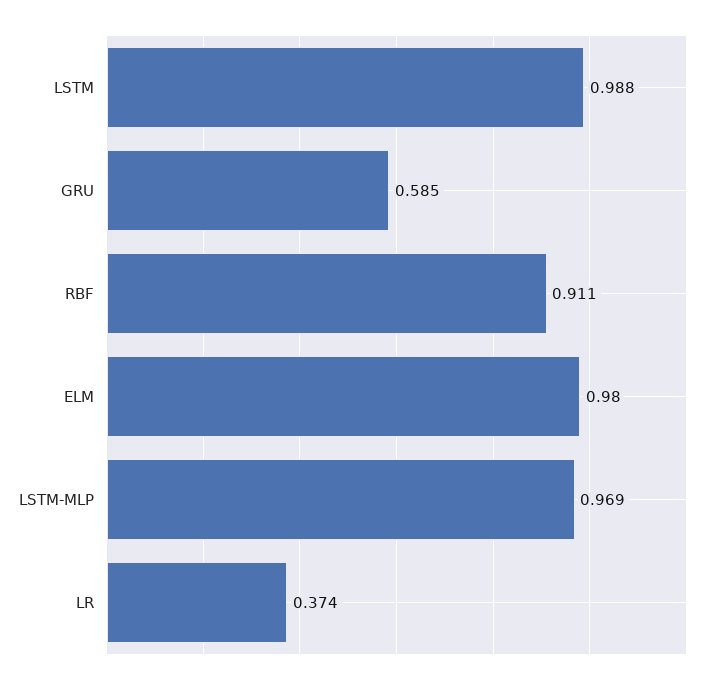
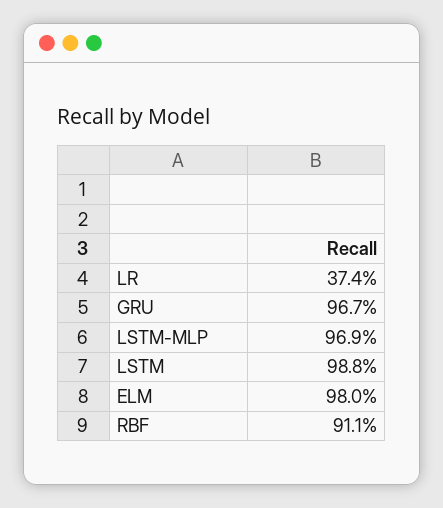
GRU: 0.585 -> 0.967

